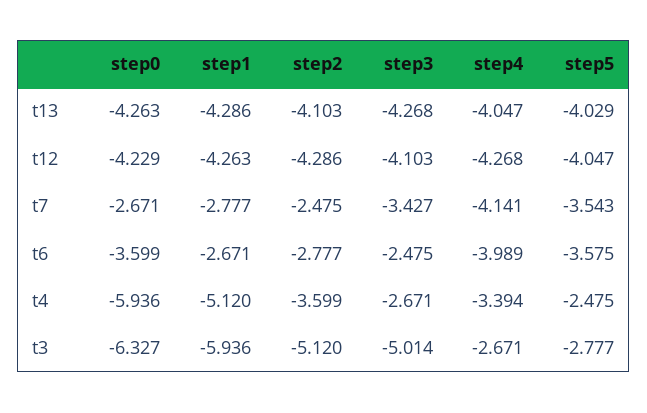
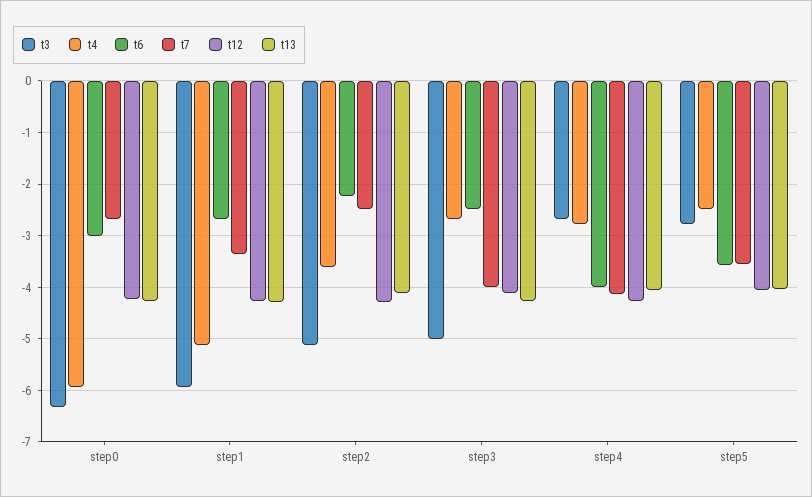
t7, step1: -2.777 -> -3.4
t7, step3: -3.427 -> -4
t6, step0: -3.599 -> -3
t6, step2: -2.777 -> -2.2
t4, step4: -3.394 -> -2.8

